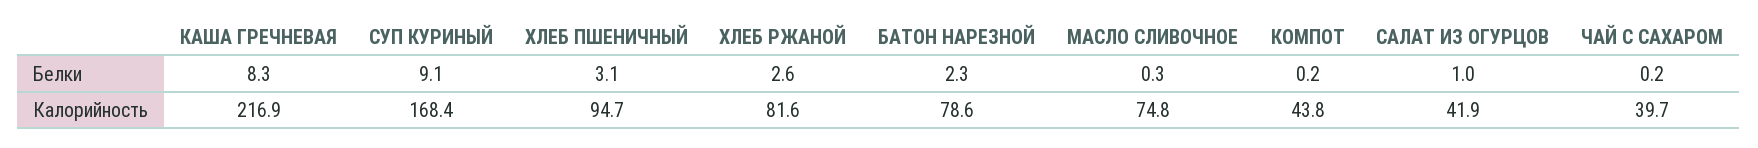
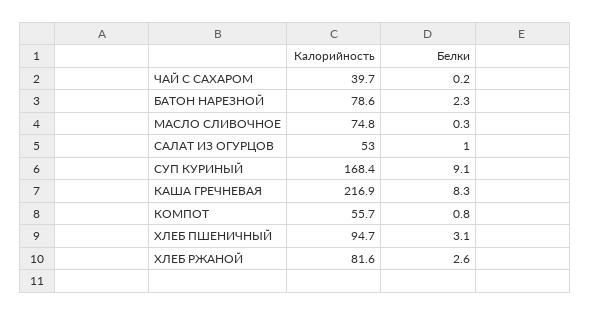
КОМПОТ, Белки: 0.2 -> 0.8
КОМПОТ, Калорийность: 43.8 -> 55.7
САЛАТ ИЗ ОГУРЦОВ, Калорийность: 41.9 -> 53

